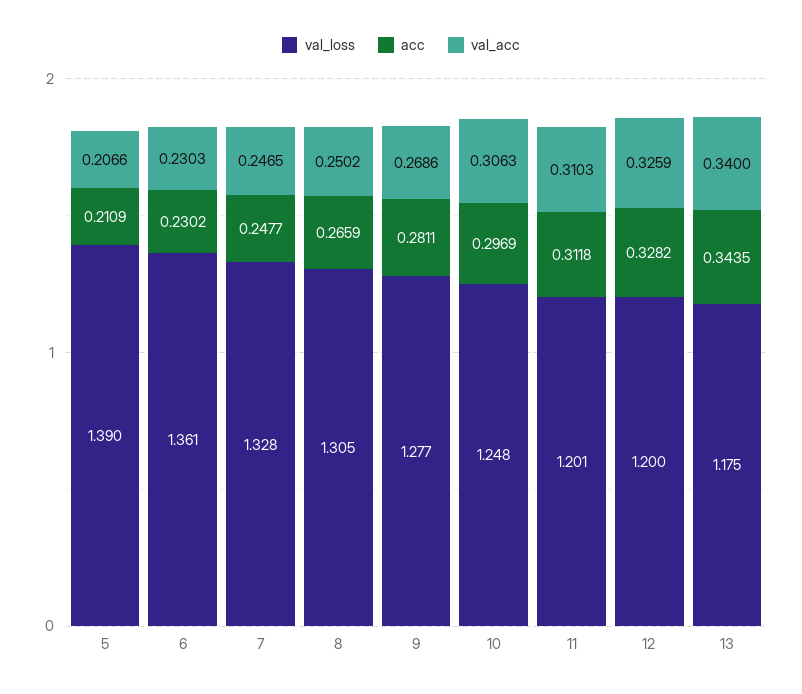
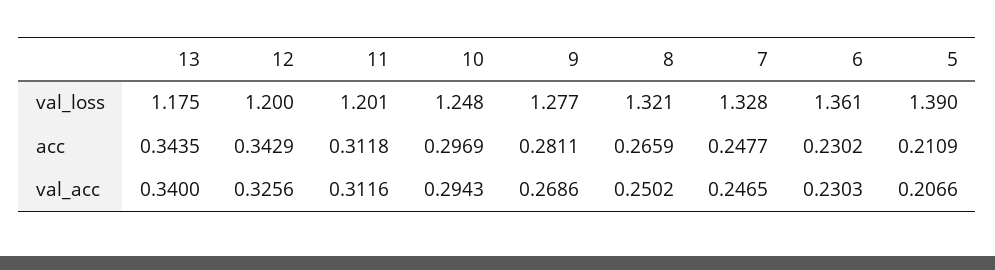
val_loss, 8: 1.305 -> 1.321
val_acc, 10: 0.3063 -> 0.2943
val_acc, 11: 0.3103 -> 0.3116
acc, 12: 0.3282 -> 0.3429
val_acc, 12: 0.3259 -> 0.3256

